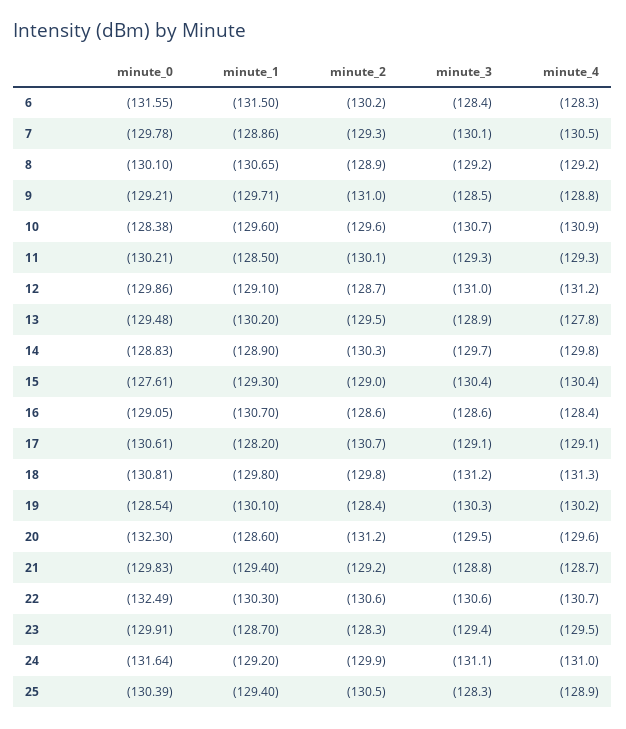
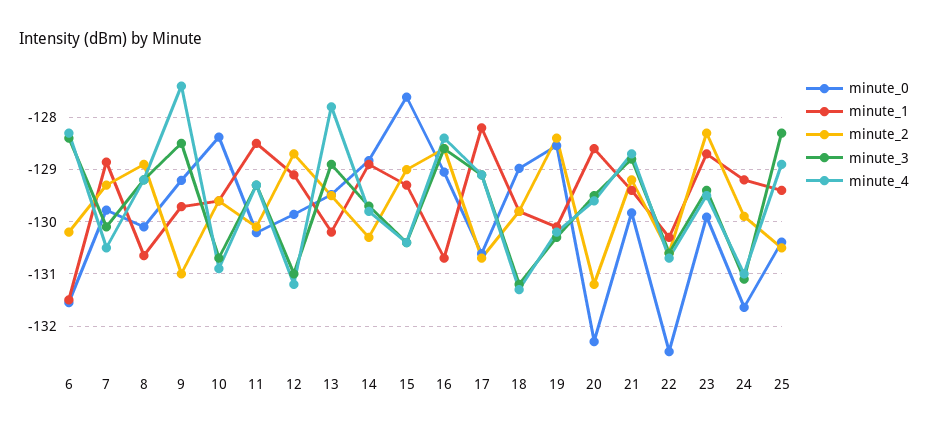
minute_4, 9: -128.8 -> -127.4
minute_0, 18: -130.81 -> -129

